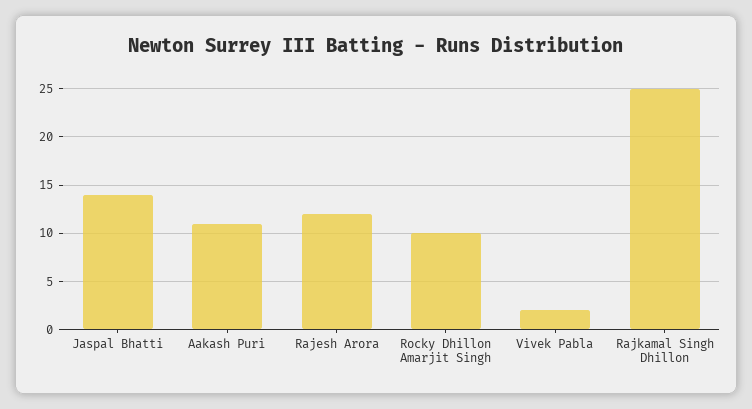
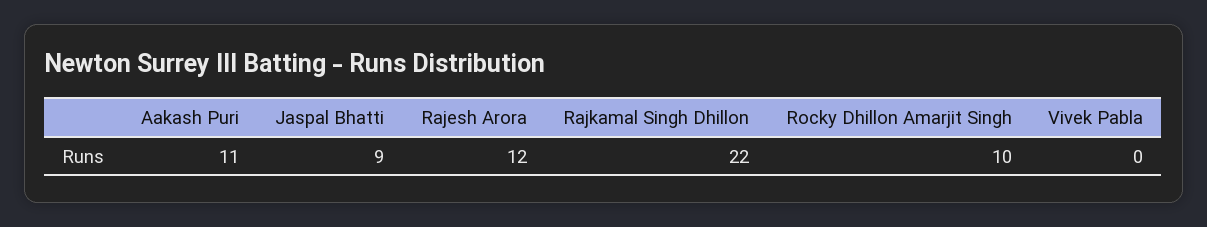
Jaspal Bhatti: 14 -> 9
Vivek Pabla: 2 -> 0
Rajkamal Singh Dhillon: 25 -> 22

